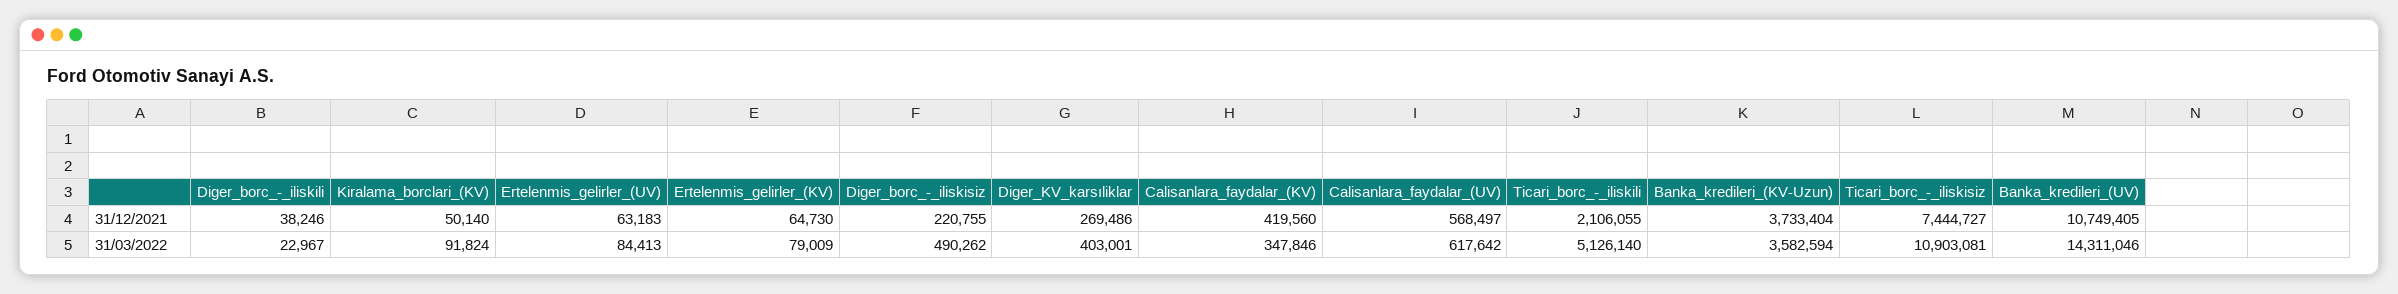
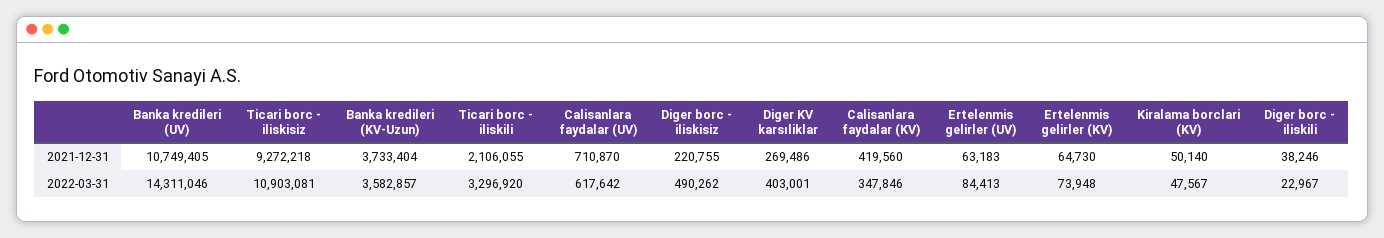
Calisanlara_faydalar_(UV), 31/12/2021: 568497 -> 710870
Ticari_borc_-_iliskisiz, 31/12/2021: 7444727 -> 9272218
Kiralama_borclari_(KV), 31/03/2022: 91824 -> 47567
Ertelenmis_gelirler_(KV), 31/03/2022: 79009 -> 73948
Ticari_borc_-_iliskili, 31/03/2022: 5126140 -> 3296920
Banka_kredileri_(KV-Uzun), 31/03/2022: 3582594 -> 3582857

